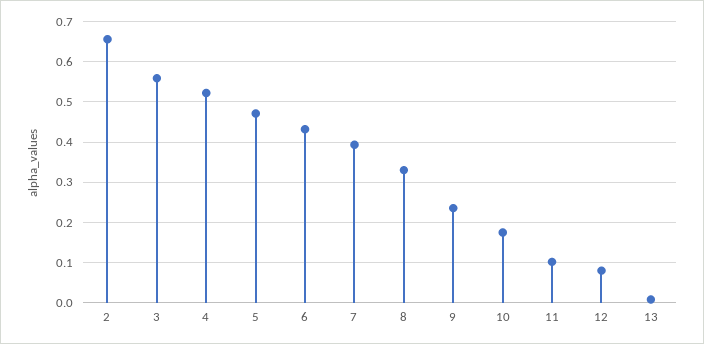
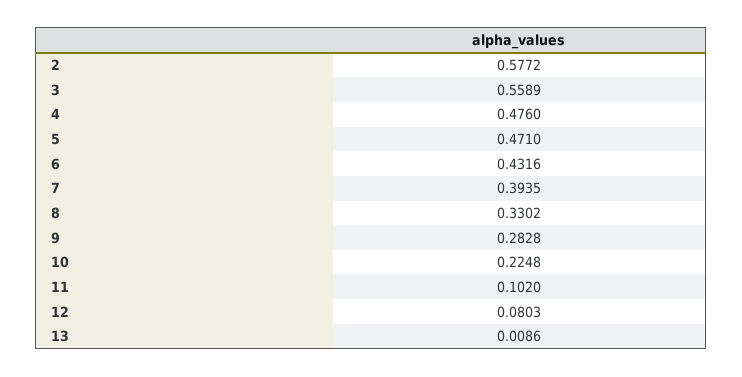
2: 0.66 -> 0.5772
4: 0.52 -> 0.476
9: 0.24 -> 0.2828
10: 0.18 -> 0.2248

